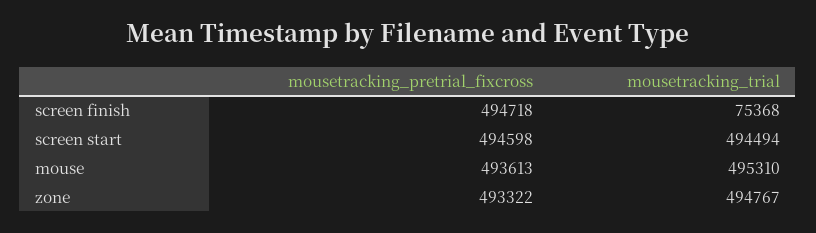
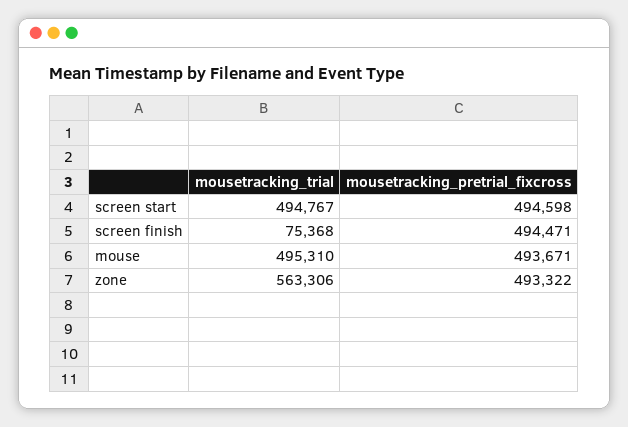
mousetracking_pretrial_fixcross, screen finish: 494718 -> 494471
mousetracking_trial, screen start: 494494 -> 494767
mousetracking_pretrial_fixcross, mouse: 493613 -> 493671
mousetracking_trial, zone: 494767 -> 563306

